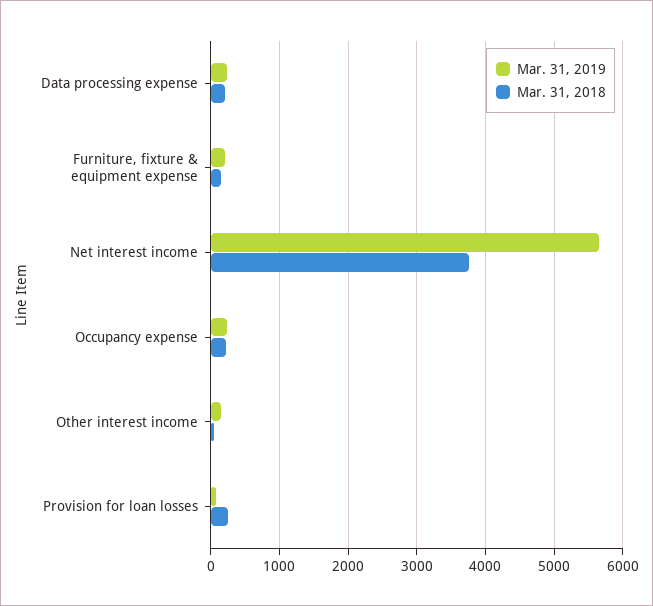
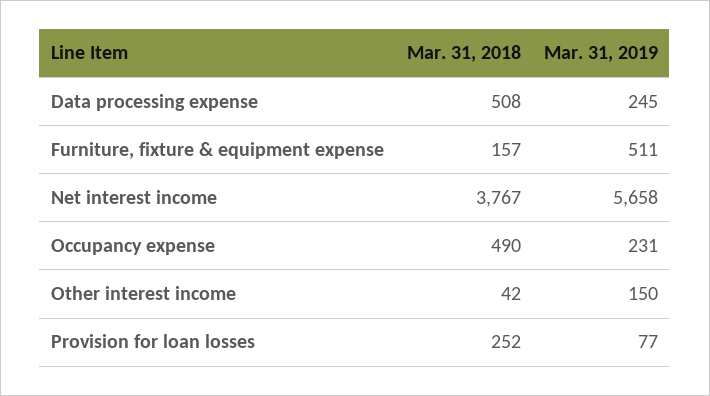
Mar. 31, 2018, Data processing expense: 200 -> 508
Mar. 31, 2019, Furniture, fixture & equipment expense: 200 -> 511
Mar. 31, 2018, Occupancy expense: 200 -> 490

